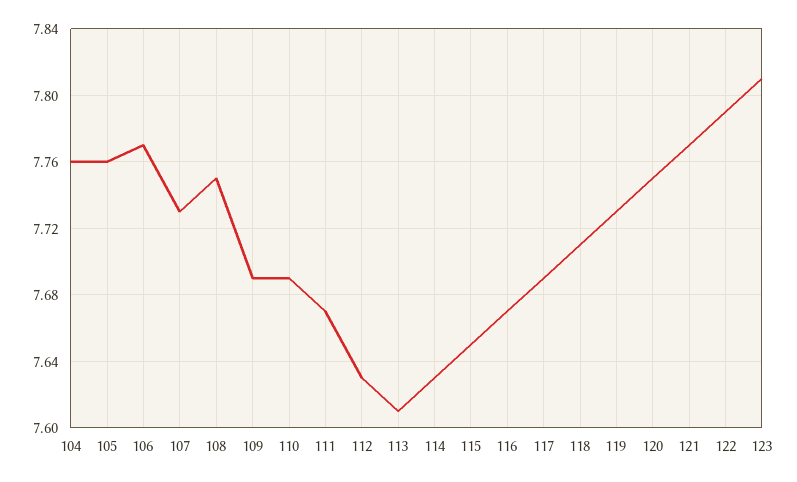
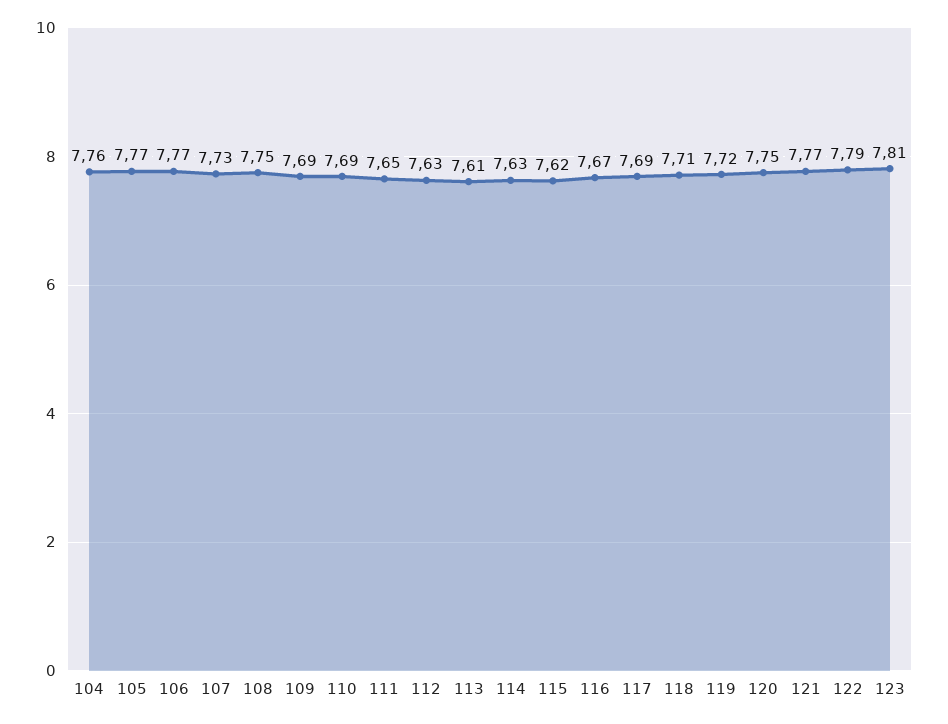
105: 7.76 -> 7.77
111: 7.67 -> 7.65
115: 7.65 -> 7.62
119: 7.73 -> 7.72

